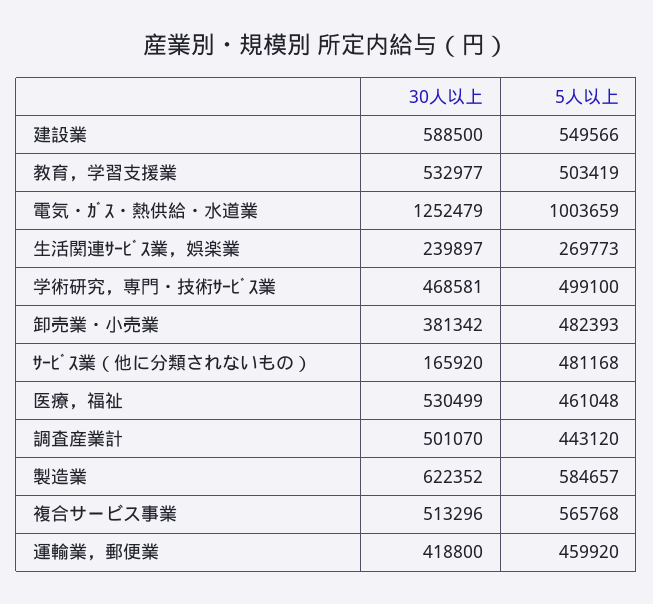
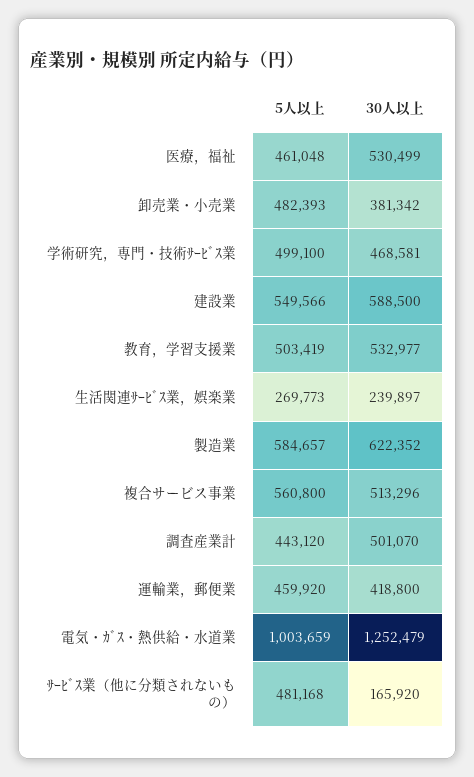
5人以上, 複合サービス事業: 565768 -> 560800

